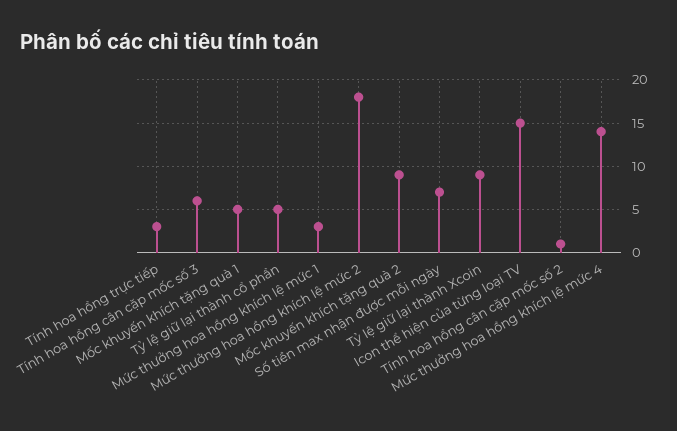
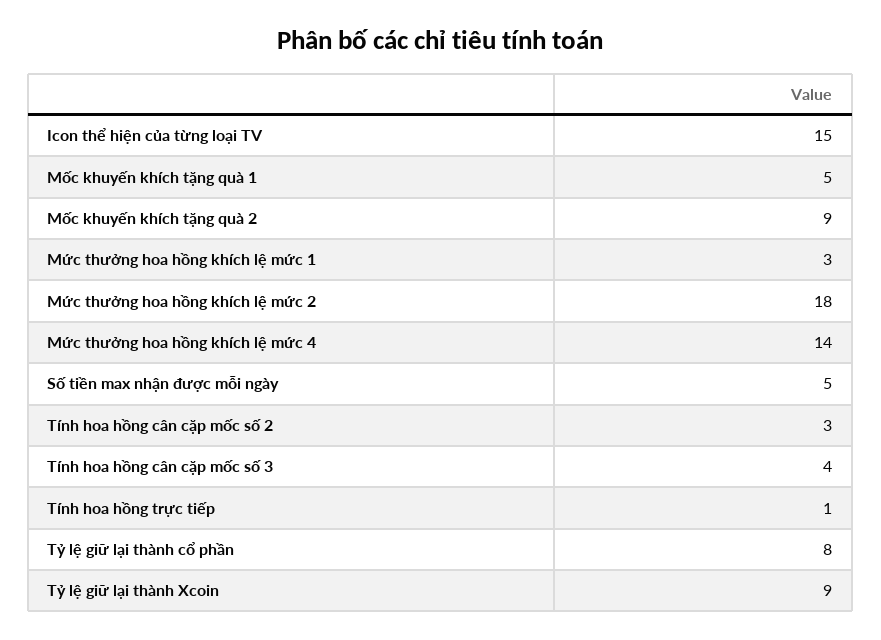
Tính hoa hồng trực tiếp: 3 -> 1
Tính hoa hồng cân cặp mốc số 3: 6 -> 4
Tỷ lệ giữ lại thành cổ phần: 5 -> 8
Số tiền max nhận được mỗi ngày: 7 -> 5
Tính hoa hồng cân cặp mốc số 2: 1 -> 3

